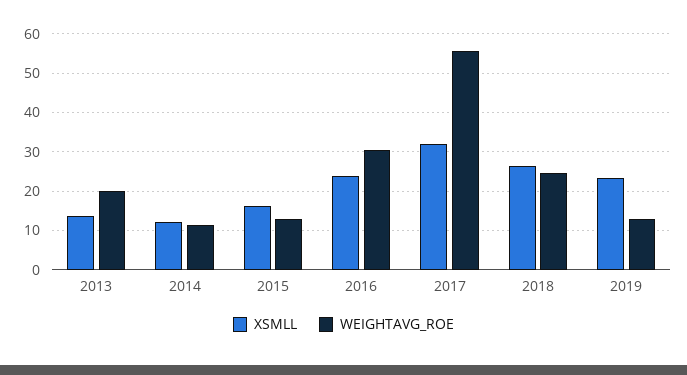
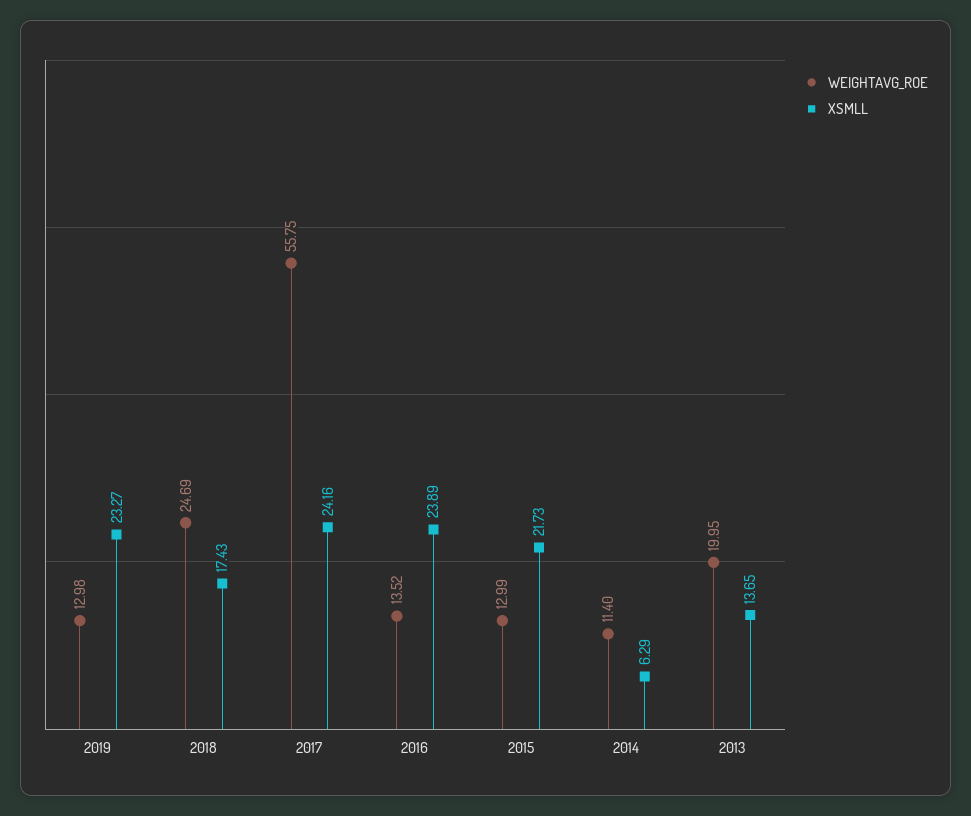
XSMLL, 2014: 12 -> 6.29
XSMLL, 2015: 16 -> 21.73
WEIGHTAVG_ROE, 2016: 30 -> 13.52
XSMLL, 2017: 32 -> 24.16
XSMLL, 2018: 26 -> 17.43

